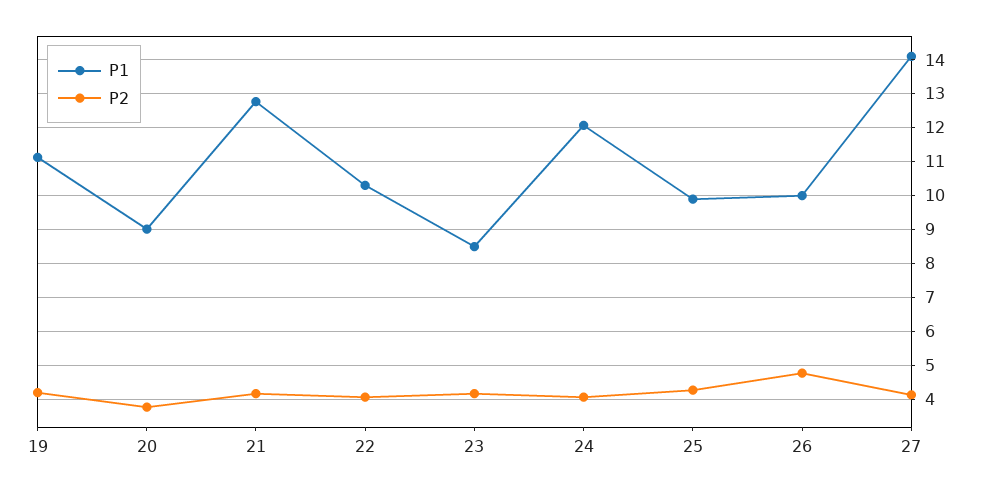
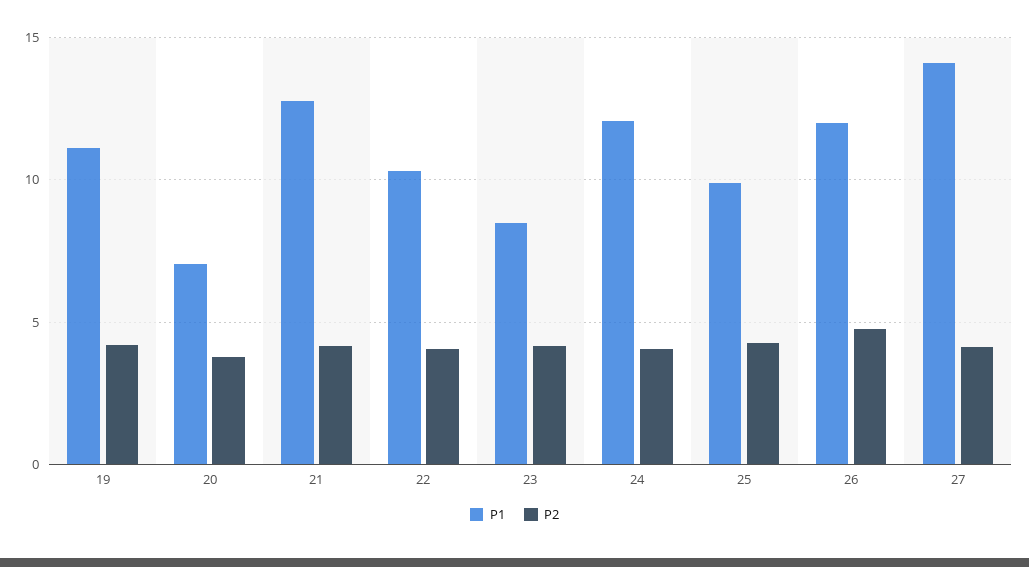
P1, 20: 9 -> 7
P1, 26: 10 -> 12

